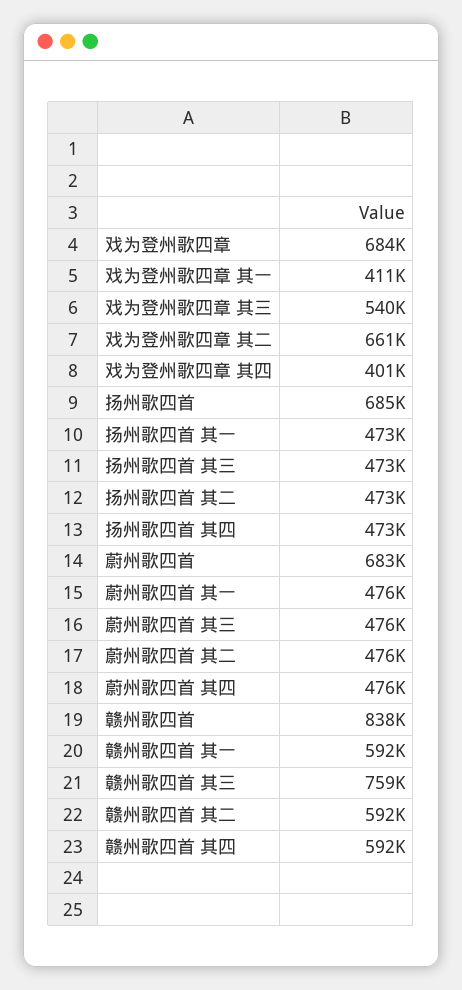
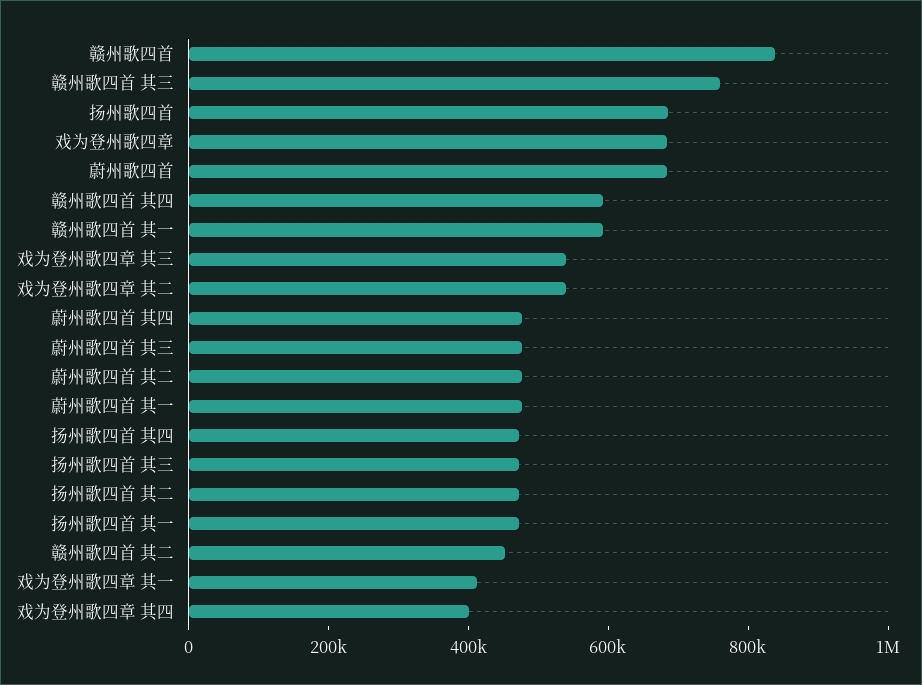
戏为登州歌四章 其二: 661000 -> 550000
赣州歌四首 其二: 592000 -> 450000

